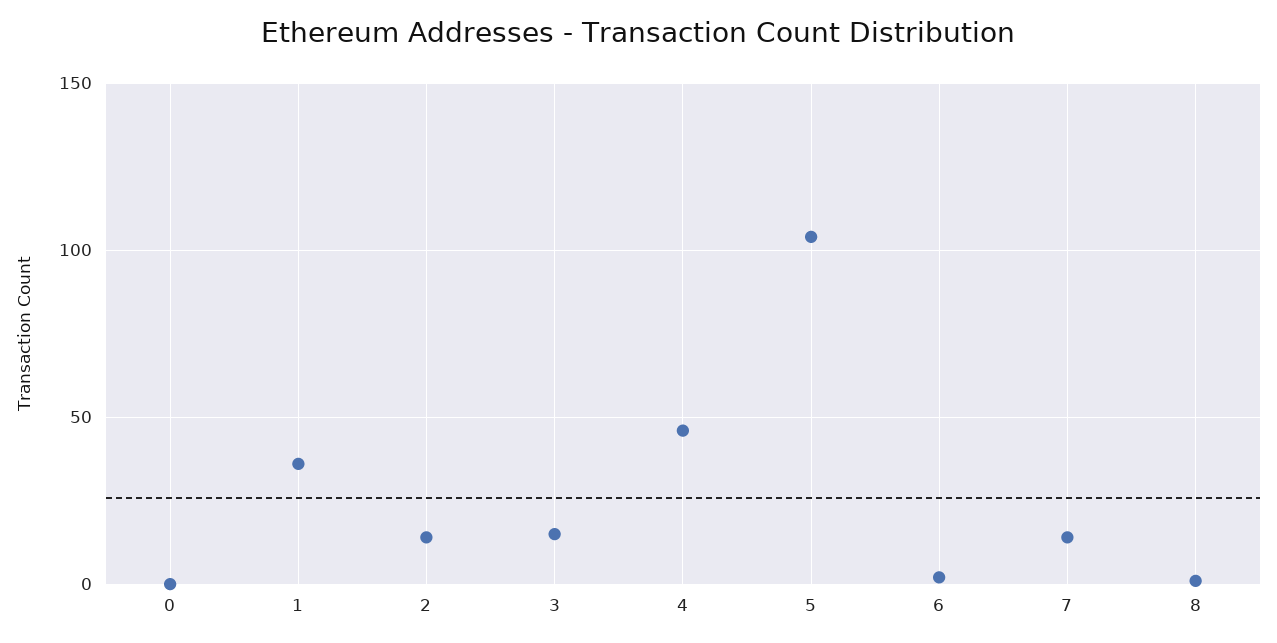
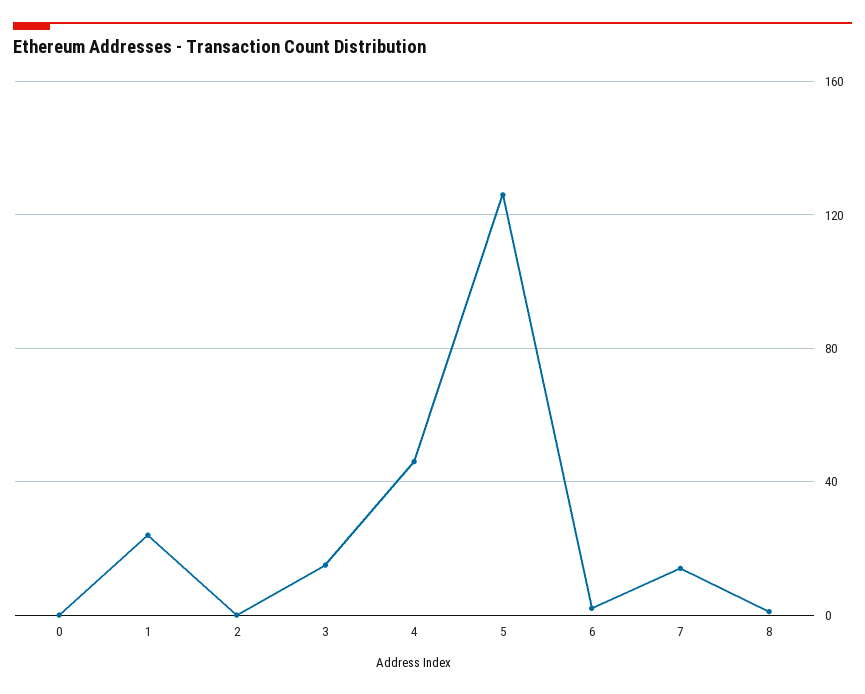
1: 35 -> 25
2: 15 -> 0
5: 105 -> 125

